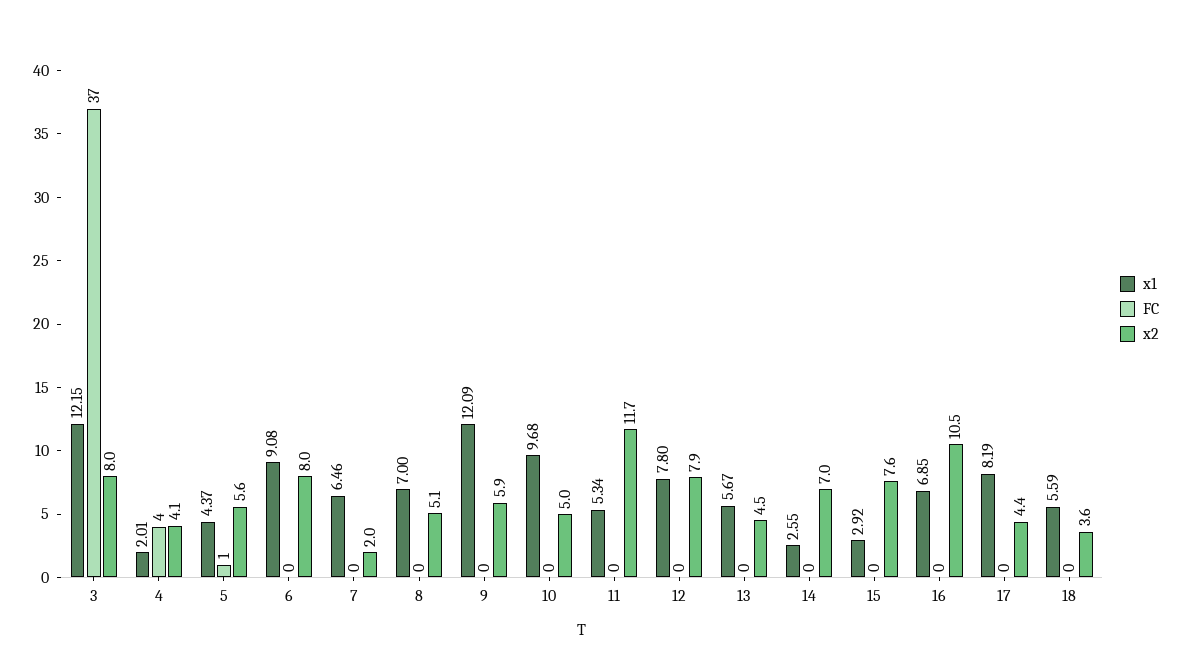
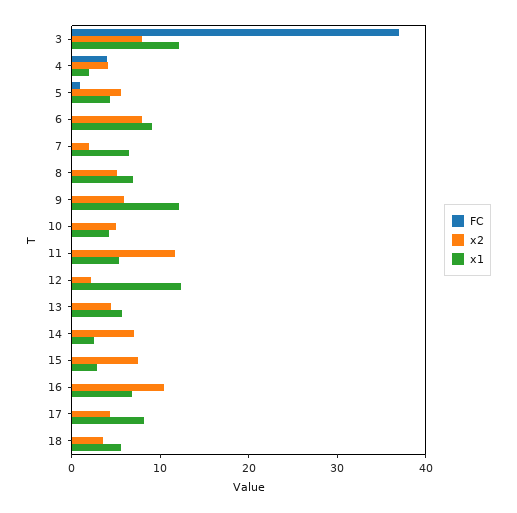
x1, 10: 9.68 -> 4
x1, 12: 7.8 -> 12
x2, 12: 7.9 -> 2

